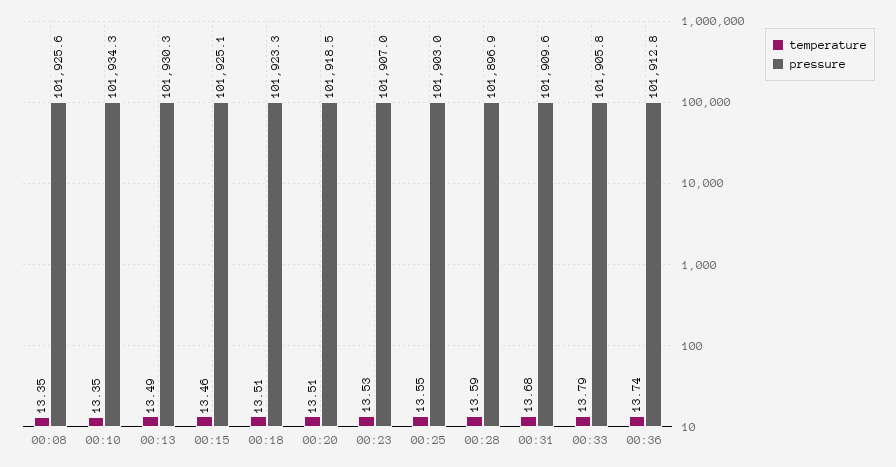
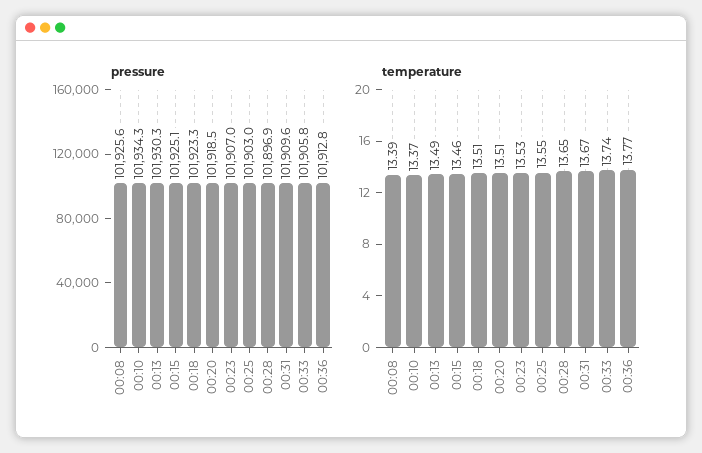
temperature, 00:08: 13.35 -> 13.39
temperature, 00:10: 13.35 -> 13.37
temperature, 00:28: 13.59 -> 13.65
temperature, 00:31: 13.68 -> 13.67
temperature, 00:33: 13.79 -> 13.74
temperature, 00:36: 13.74 -> 13.77

